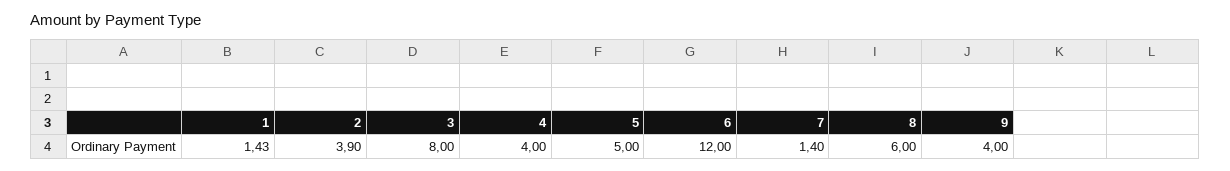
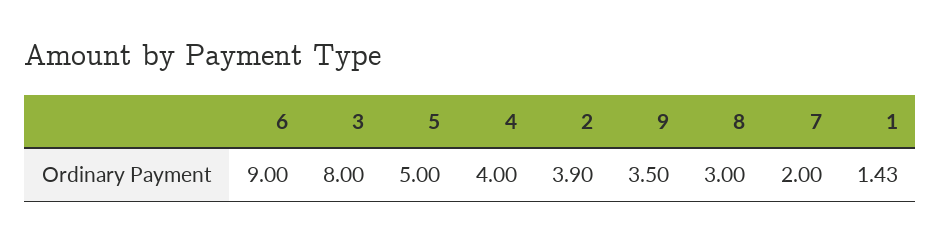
6: 12 -> 9
7: 1.4 -> 2
8: 6 -> 3
9: 4 -> 3.5

